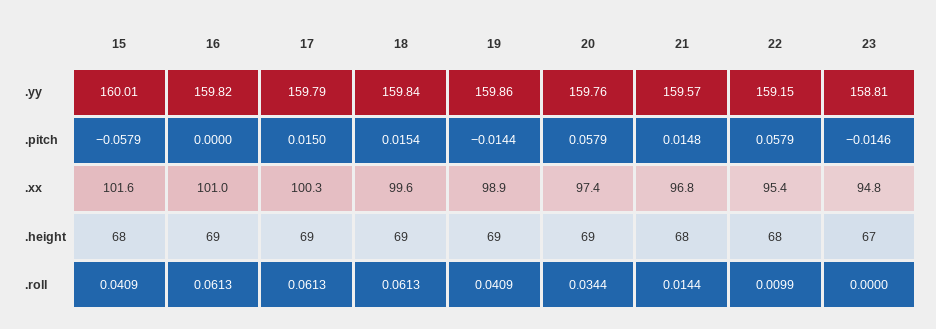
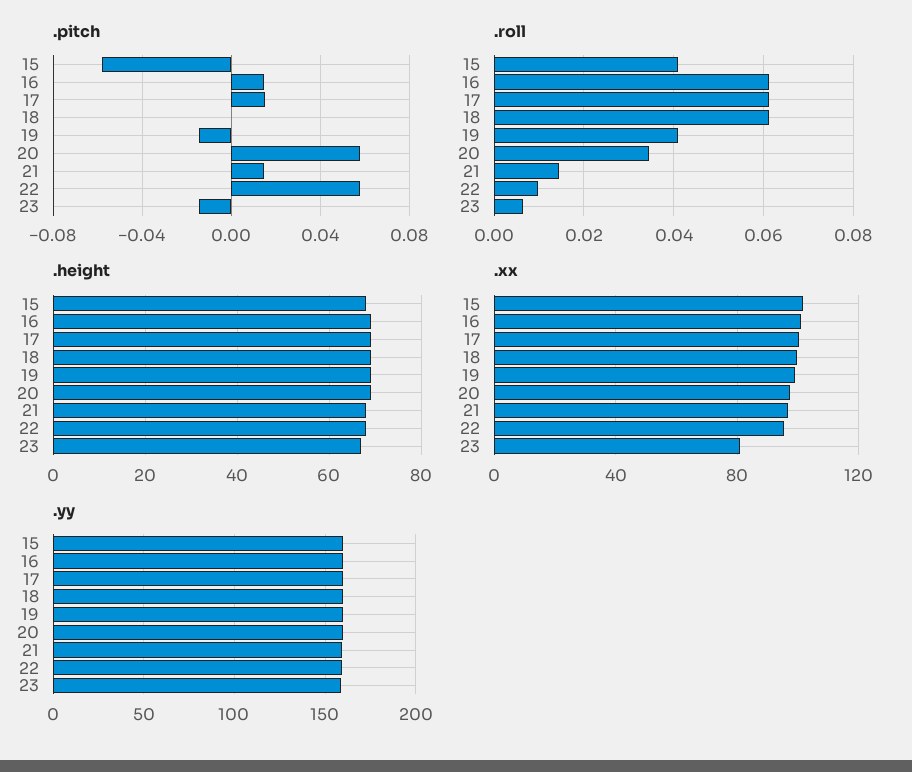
.pitch, 16: 0 -> 0.015
.pitch, 18: 0.0154 -> 0
.xx, 23: 94.8 -> 80
.roll, 23: 0 -> 0.006

